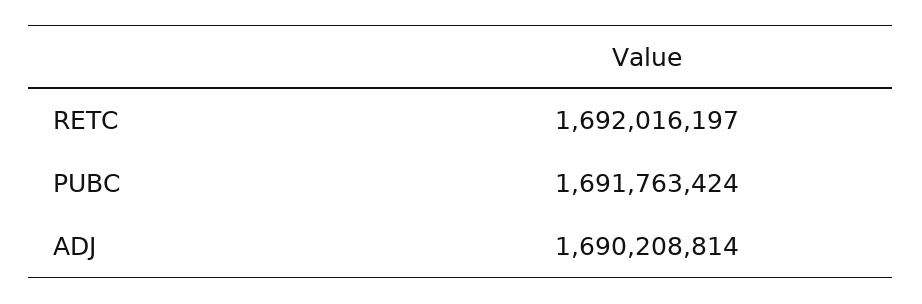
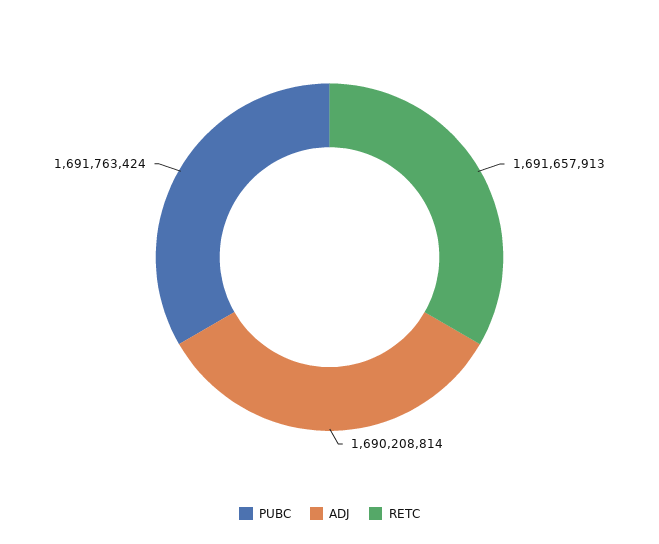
RETC: 1692016197 -> 1691657913

